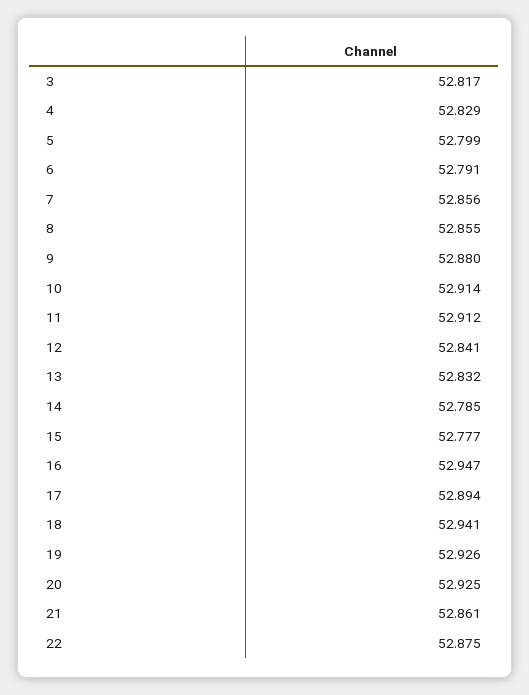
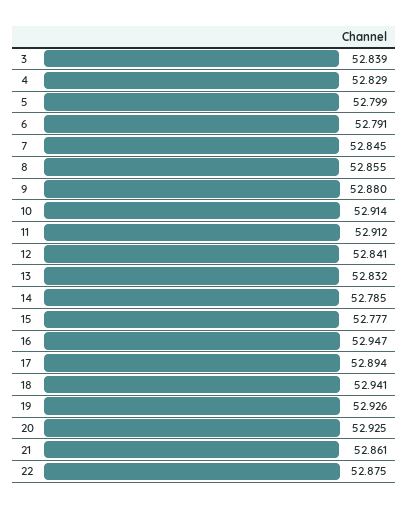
3: 52.817 -> 52.839
7: 52.856 -> 52.845

